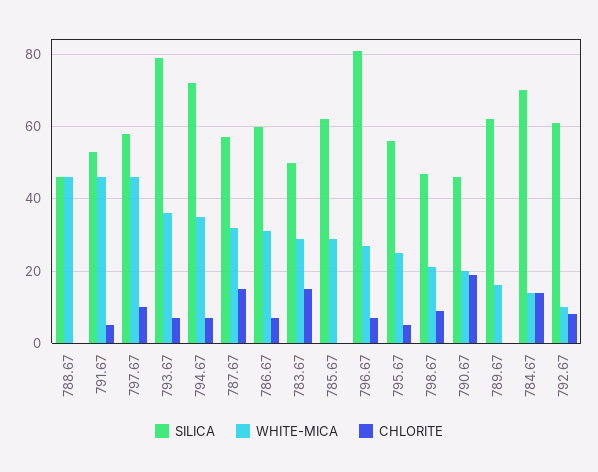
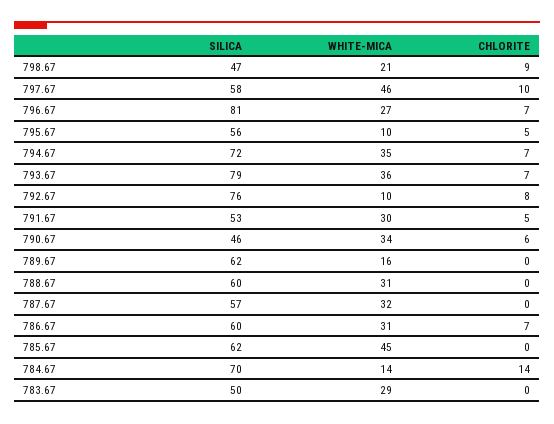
SILICA, 788.67: 45 -> 60
WHITE-MICA, 788.67: 45 -> 31
WHITE-MICA, 791.67: 45 -> 30
CHLORITE, 787.67: 15 -> 0
CHLORITE, 783.67: 15 -> 0
WHITE-MICA, 785.67: 30 -> 45
WHITE-MICA, 795.67: 25 -> 10
WHITE-MICA, 790.67: 20 -> 34
CHLORITE, 790.67: 20 -> 6
SILICA, 792.67: 60 -> 76

